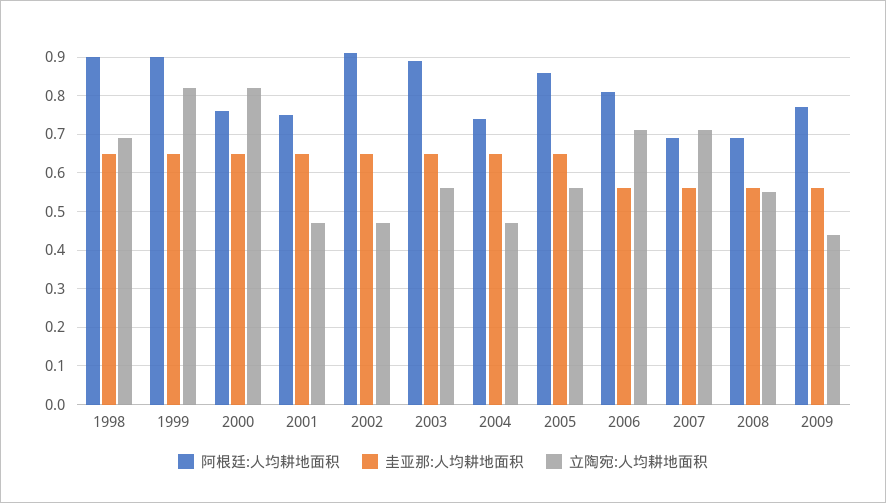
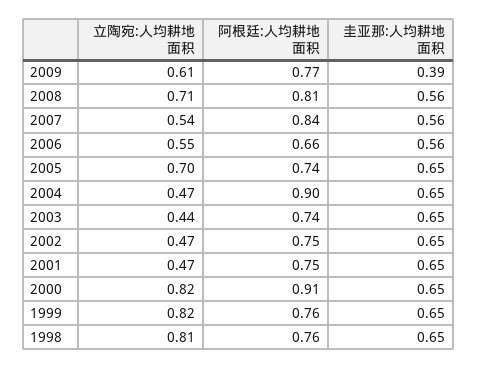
阿根廷:人均耕地面积, 1998: 0.9 -> 0.76
立陶宛:人均耕地面积, 1998: 0.7 -> 0.81
阿根廷:人均耕地面积, 1999: 0.9 -> 0.76
阿根廷:人均耕地面积, 2000: 0.75 -> 0.91
阿根廷:人均耕地面积, 2002: 0.9 -> 0.75
阿根廷:人均耕地面积, 2003: 0.9 -> 0.74
立陶宛:人均耕地面积, 2003: 0.55 -> 0.44
阿根廷:人均耕地面积, 2004: 0.75 -> 0.9
阿根廷:人均耕地面积, 2005: 0.85 -> 0.74
立陶宛:人均耕地面积, 2005: 0.55 -> 0.7
阿根廷:人均耕地面积, 2006: 0.8 -> 0.66
立陶宛:人均耕地面积, 2006: 0.7 -> 0.55
阿根廷:人均耕地面积, 2007: 0.7 -> 0.84
立陶宛:人均耕地面积, 2007: 0.7 -> 0.54
阿根廷:人均耕地面积, 2008: 0.7 -> 0.81
立陶宛:人均耕地面积, 2008: 0.55 -> 0.71
圭亚那:人均耕地面积, 2009: 0.55 -> 0.39
立陶宛:人均耕地面积, 2009: 0.45 -> 0.61

